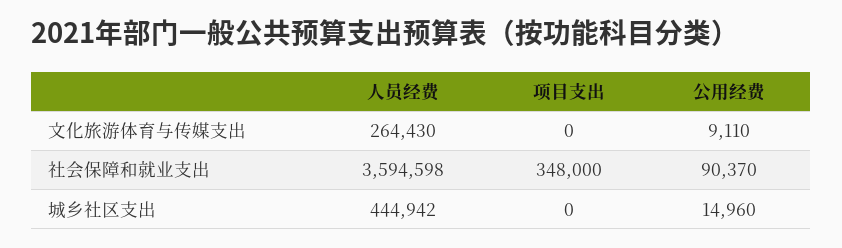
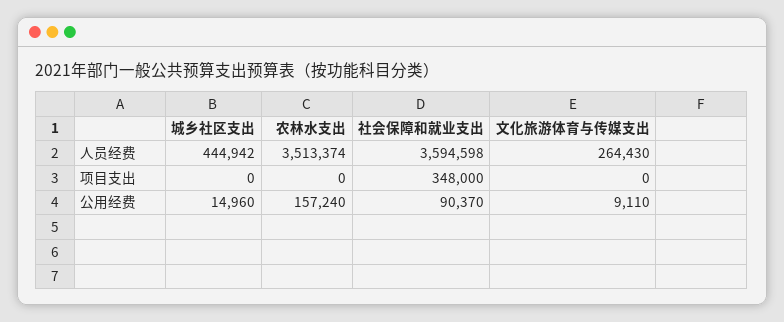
人员经费, 农林水支出: none -> 3513374
项目支出, 农林水支出: none -> 0
公用经费, 农林水支出: none -> 157240

